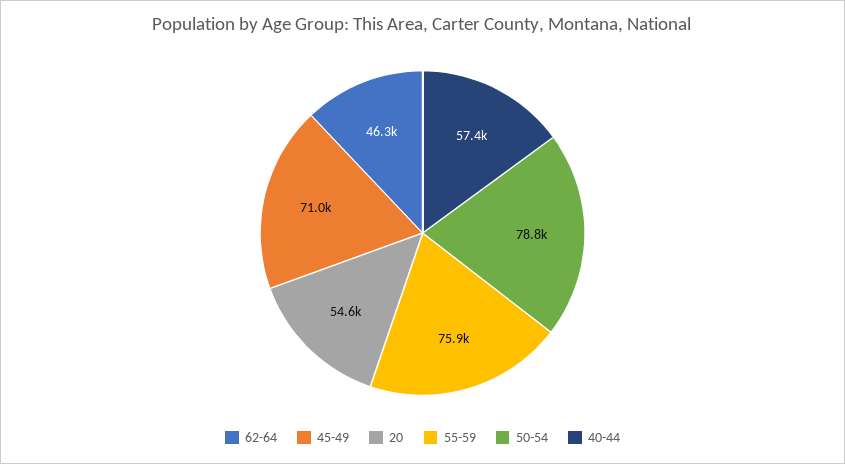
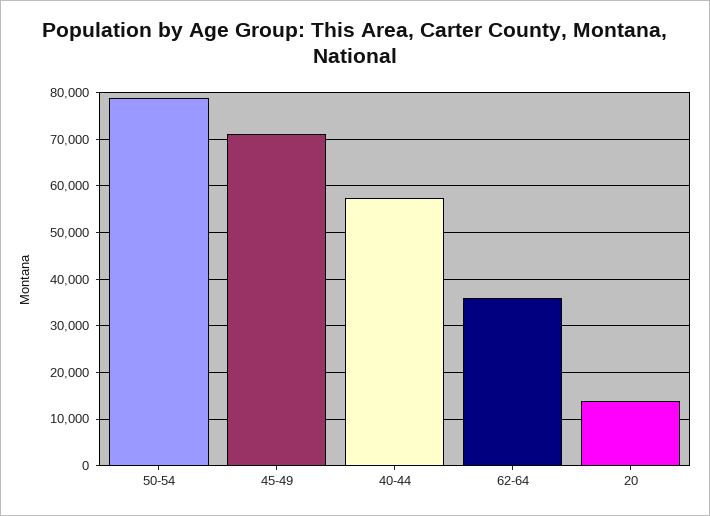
62-64: 46300 -> 36000
20: 54600 -> 14000
55-59: 75900 -> none

